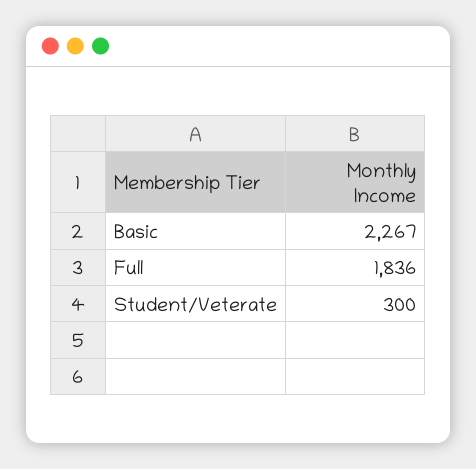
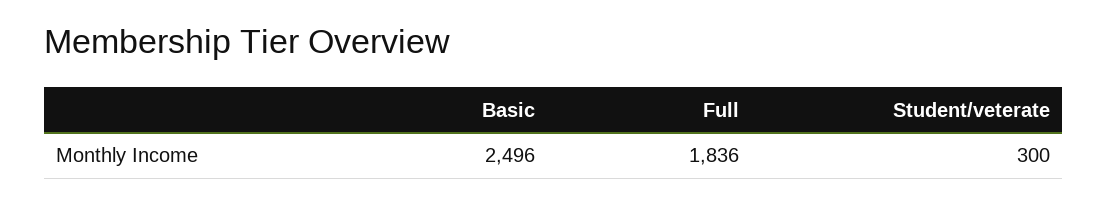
Basic: 2267 -> 2496

